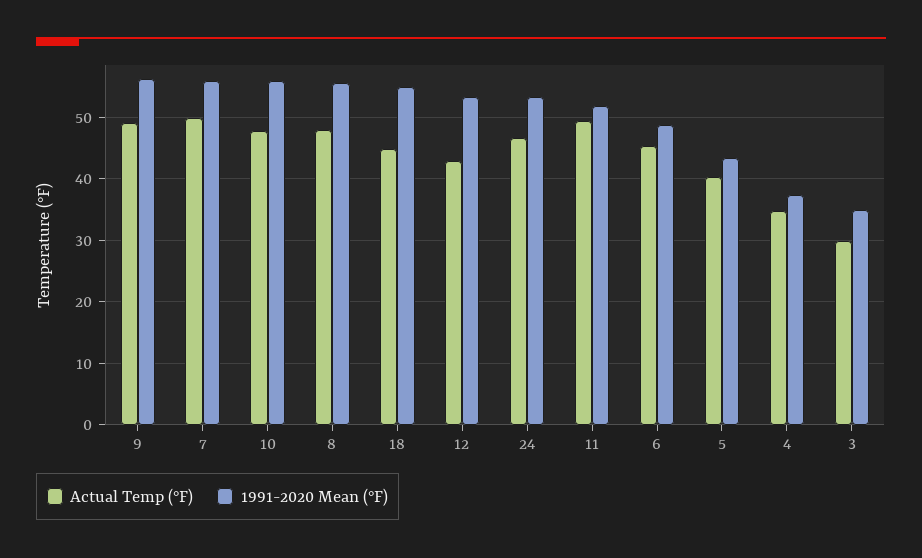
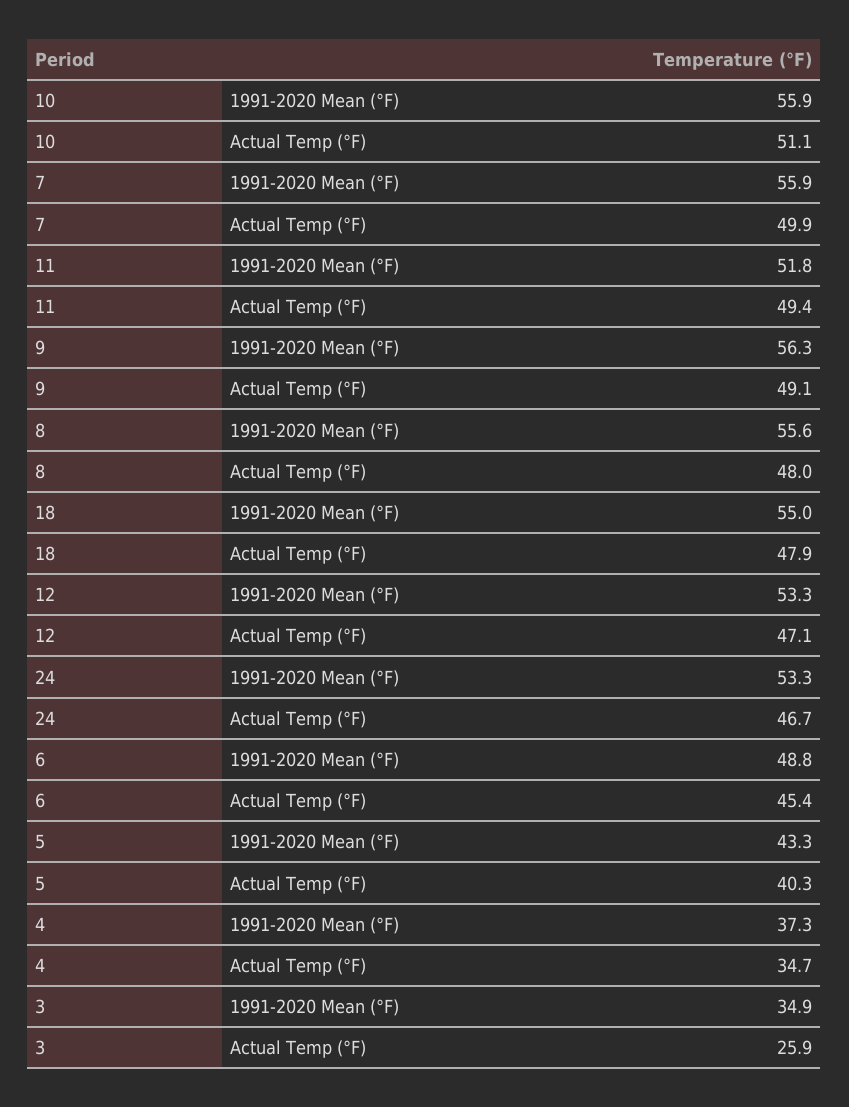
Actual Temp (°F), 10: 48 -> 51.1
Actual Temp (°F), 18: 45 -> 47.9
Actual Temp (°F), 12: 43 -> 47.1
Actual Temp (°F), 3: 30 -> 25.9

